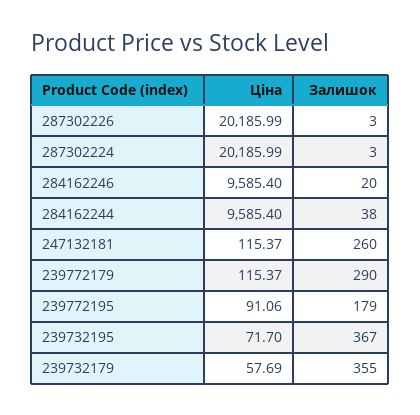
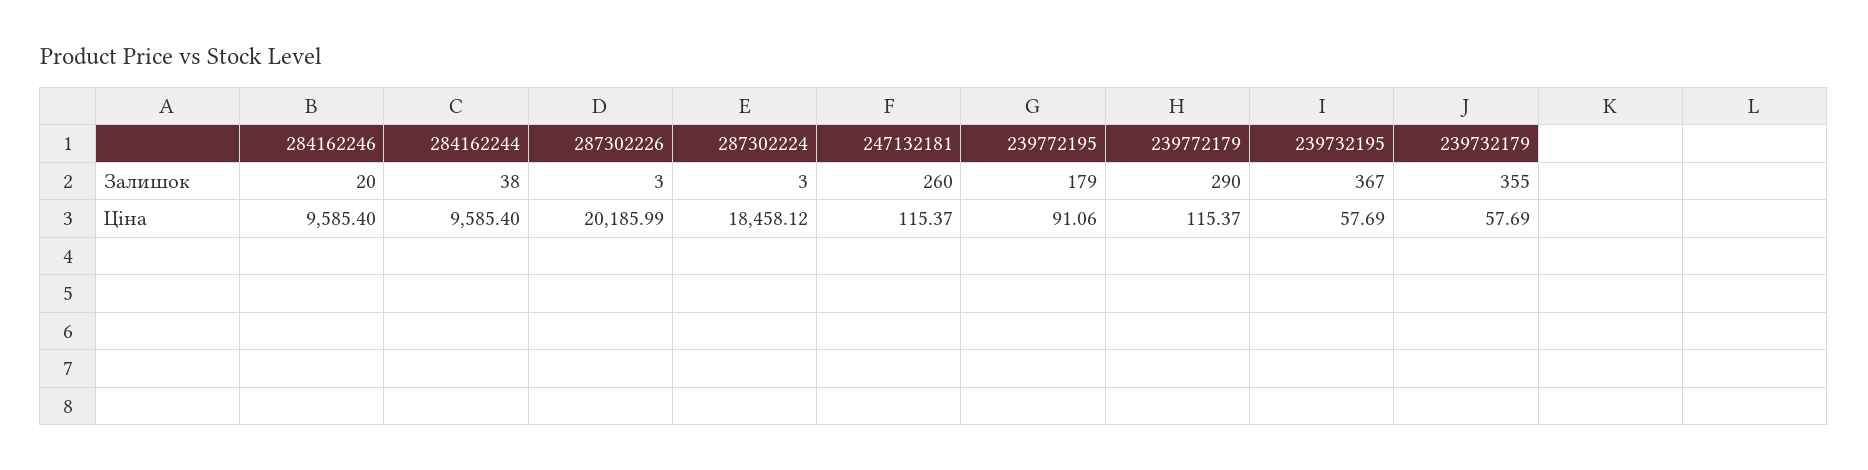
Ціна, 287302224: 20185.99 -> 18458.12
Ціна, 239732195: 71.7 -> 57.69

